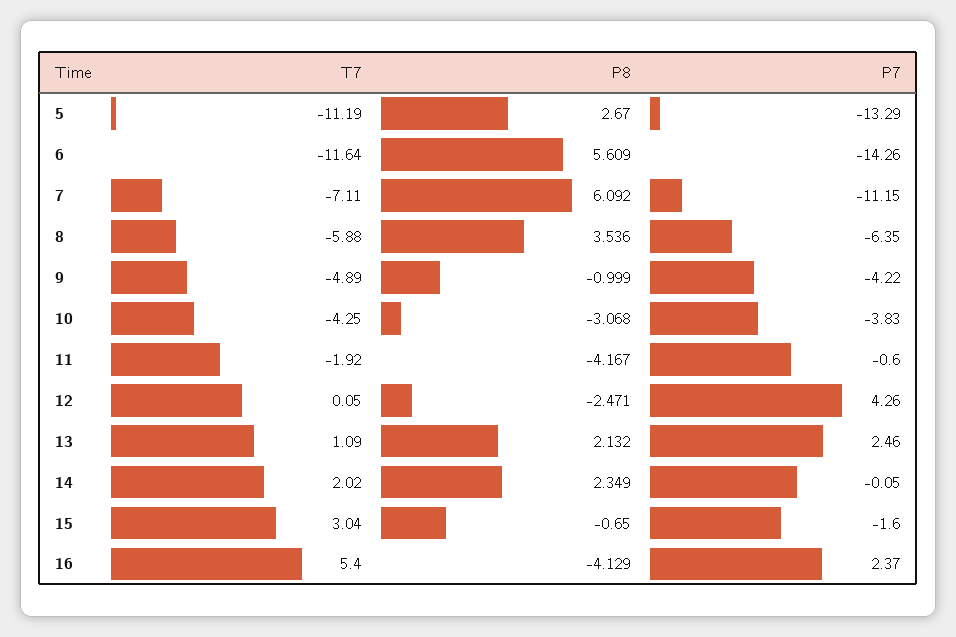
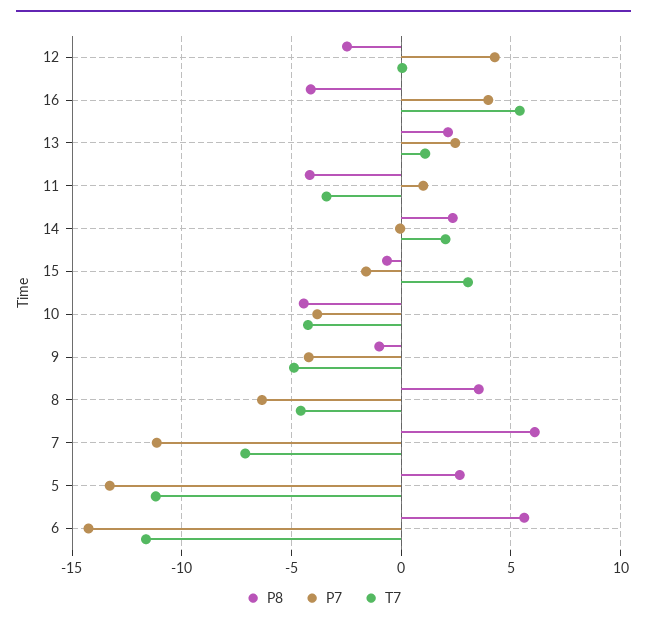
T7, 8: -5.88 -> -4.5
P8, 10: -3.068 -> -4.5
T7, 11: -1.92 -> -3.5
P7, 11: -0.6 -> 1
P7, 16: 2.37 -> 4

